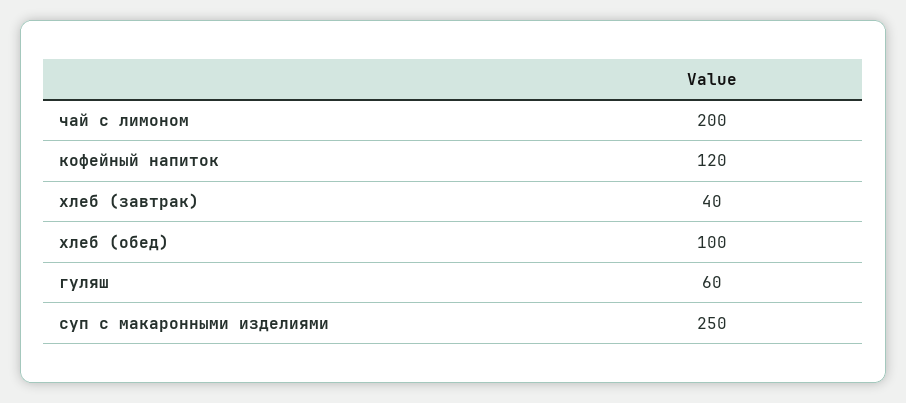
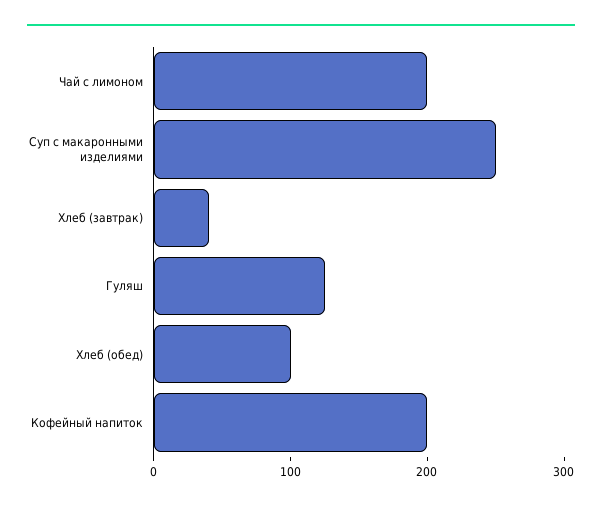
кофейный напиток: 120 -> 200
гуляш: 60 -> 120

